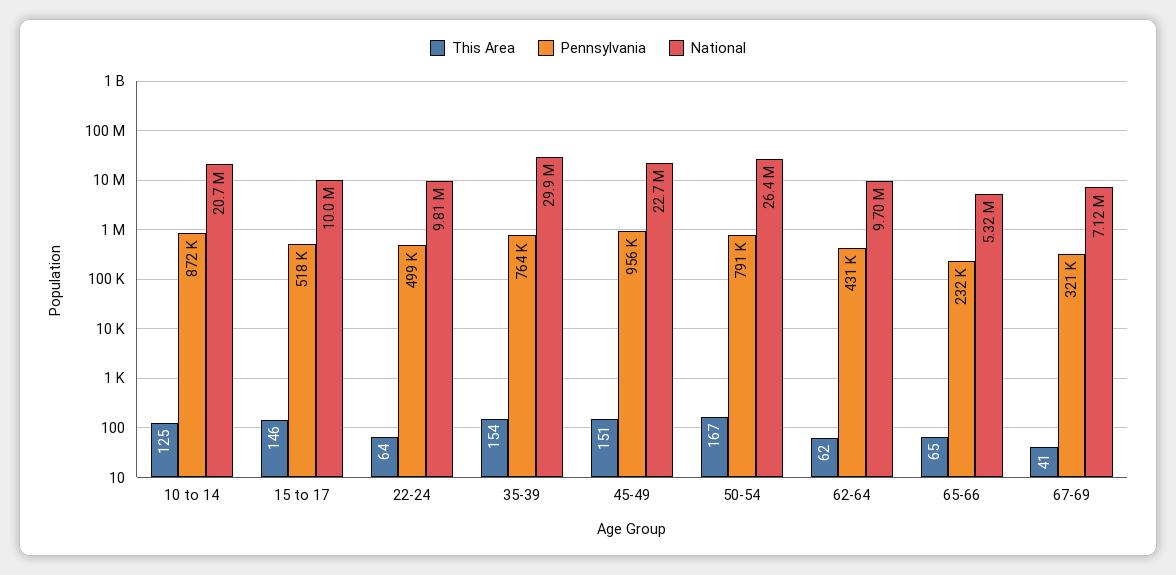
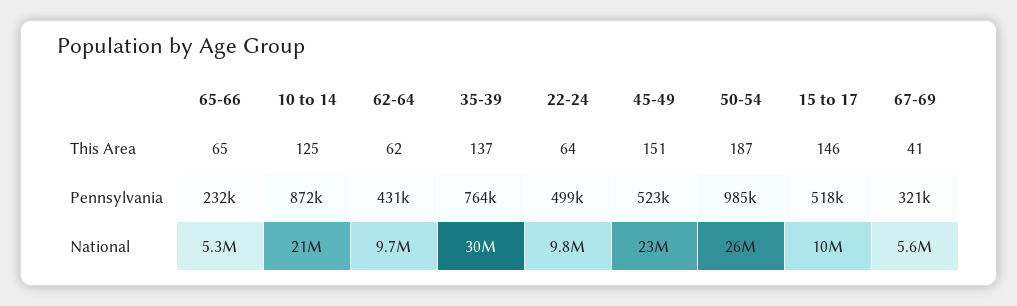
This Area, 35-39: 154 -> 137
Pennsylvania, 45-49: 956000 -> 523000
This Area, 50-54: 167 -> 187
Pennsylvania, 50-54: 791000 -> 985000
National, 67-69: 7120000 -> 5600000

